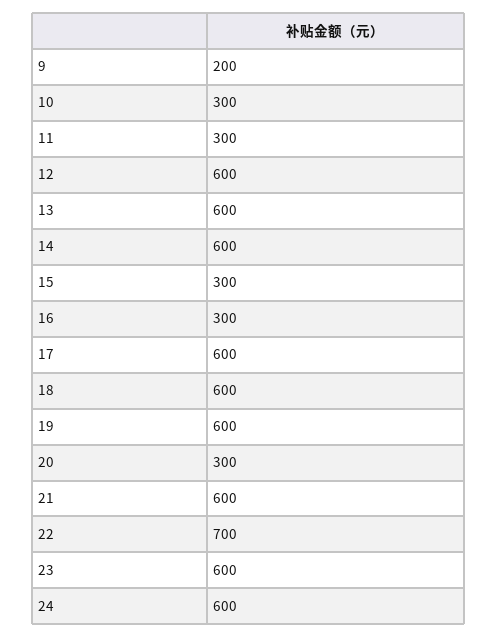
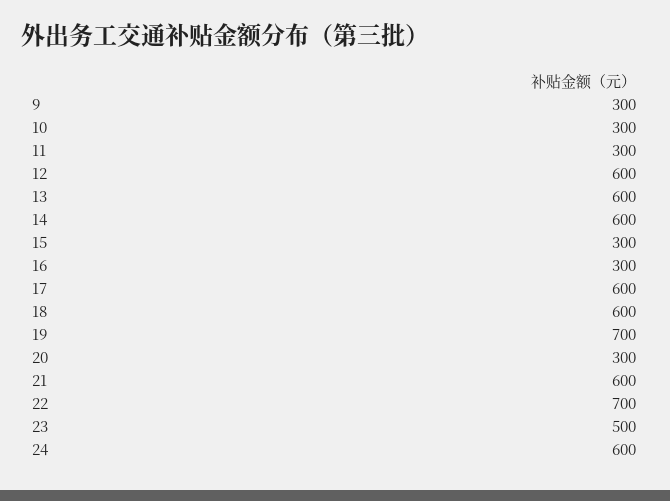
9: 200 -> 300
19: 600 -> 700
23: 600 -> 500

